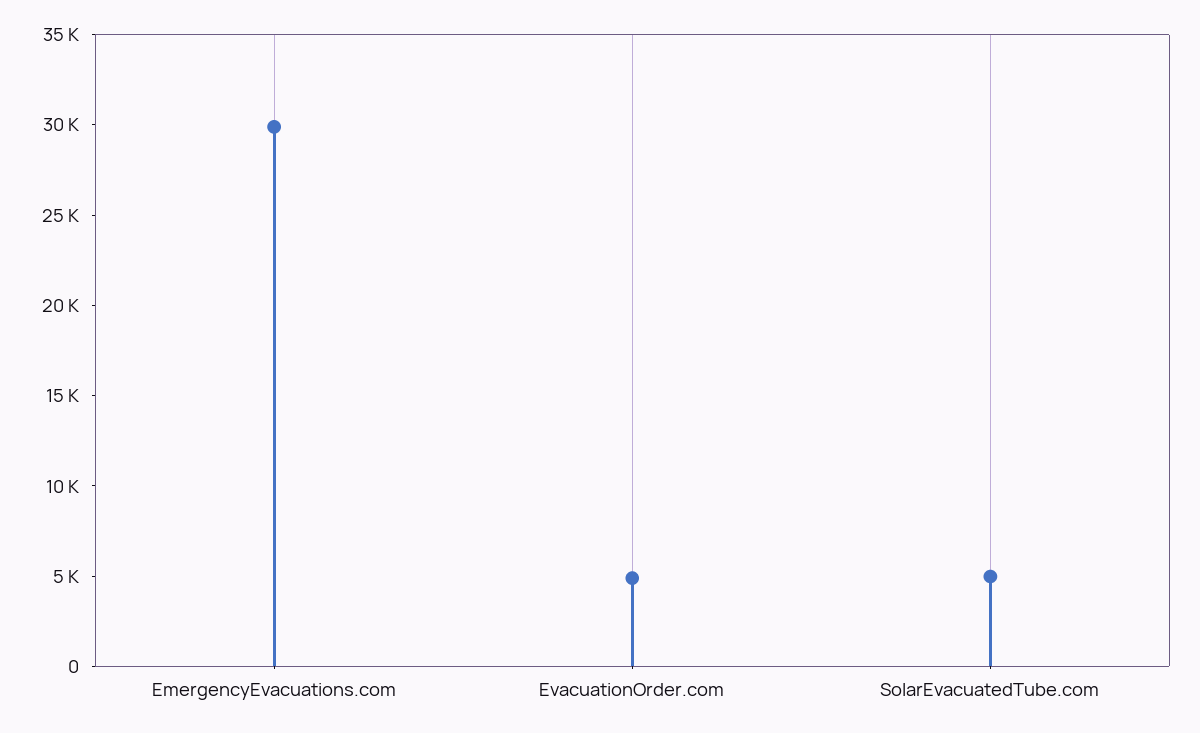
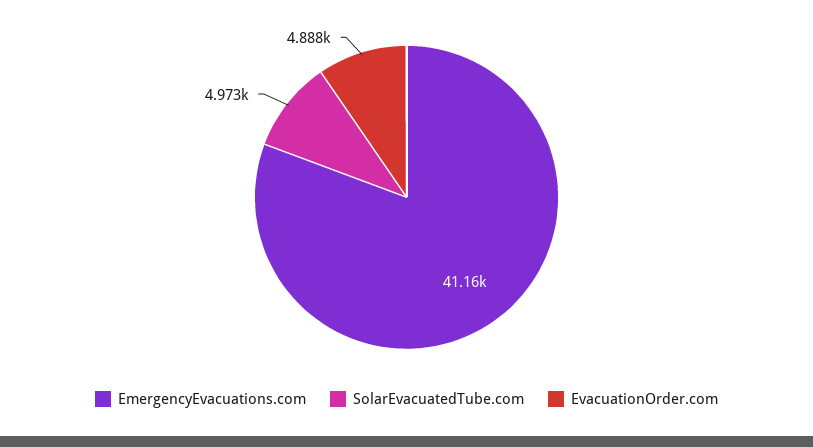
EmergencyEvacuations.com: 30000 -> 41160

